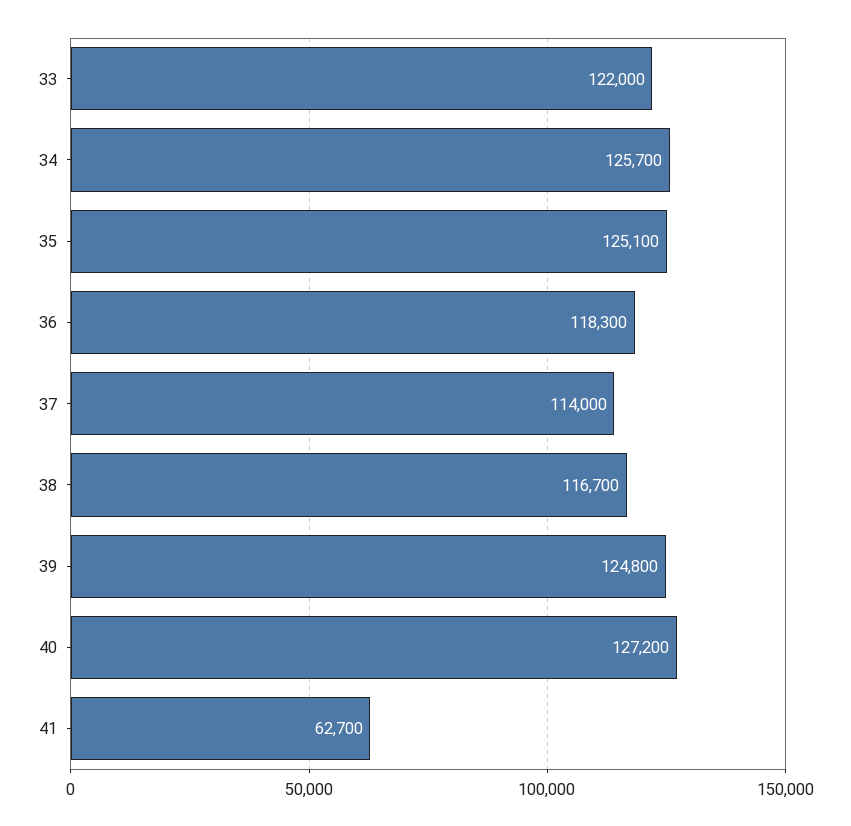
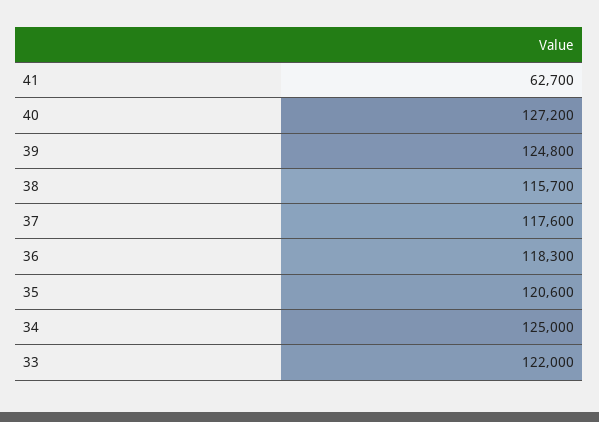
34: 125700 -> 125000
35: 125100 -> 120600
37: 114000 -> 117600
38: 116700 -> 115700

